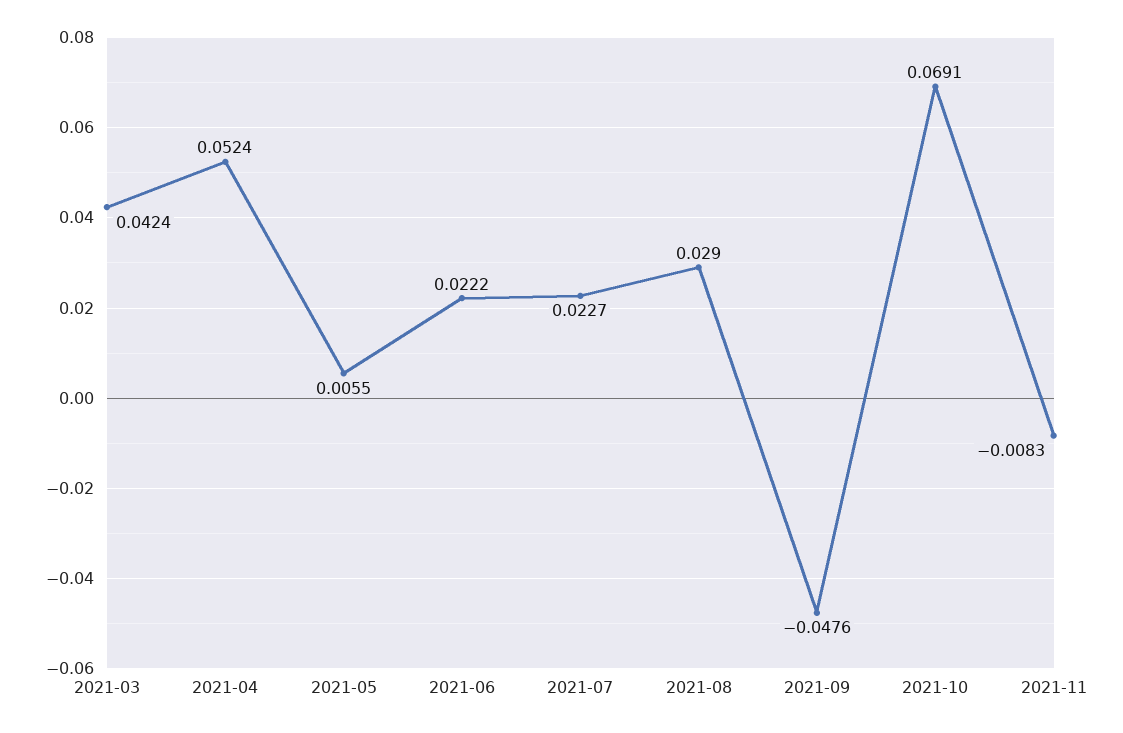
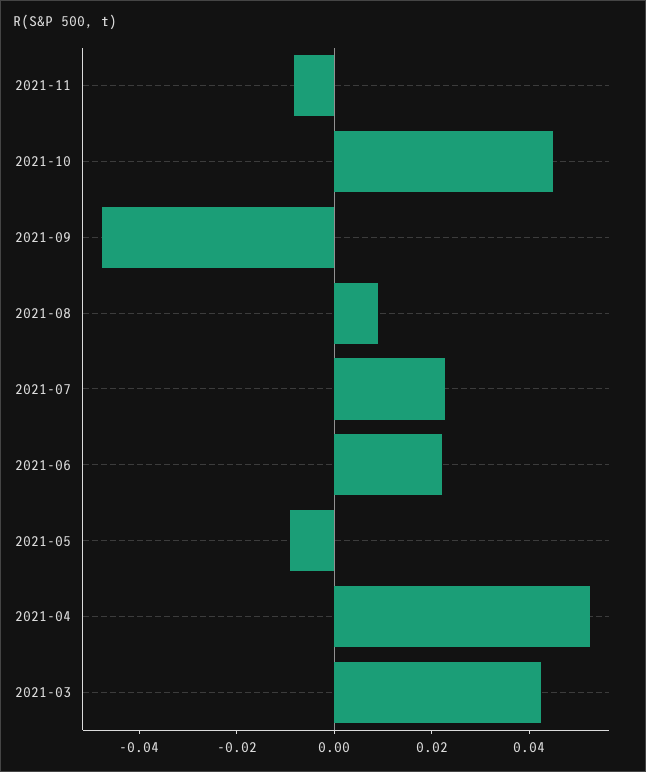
2021-05: 0.0055 -> -0.01
2021-08: 0.029 -> 0.01
2021-10: 0.0691 -> 0.045

